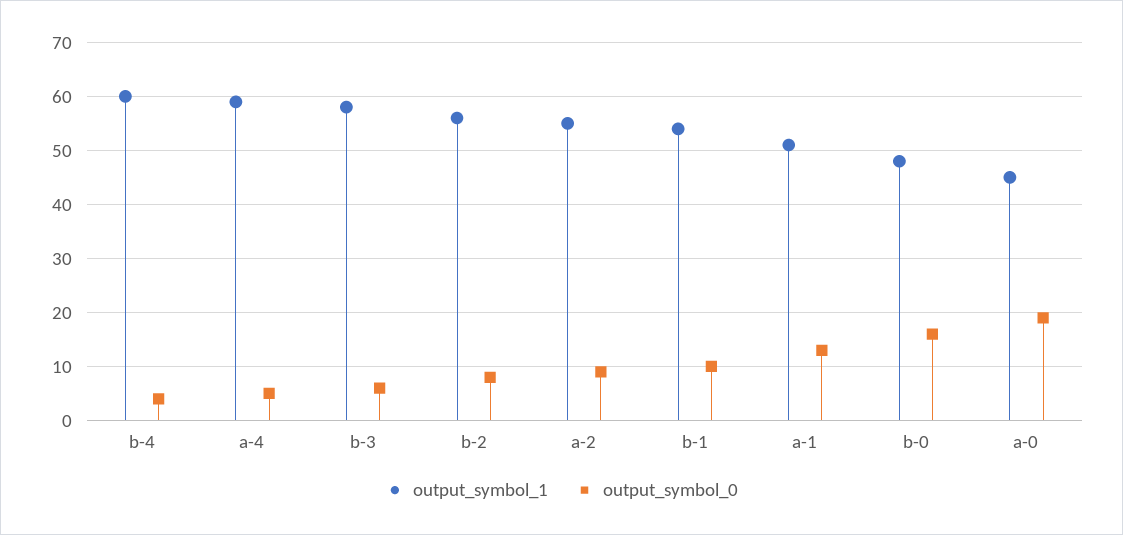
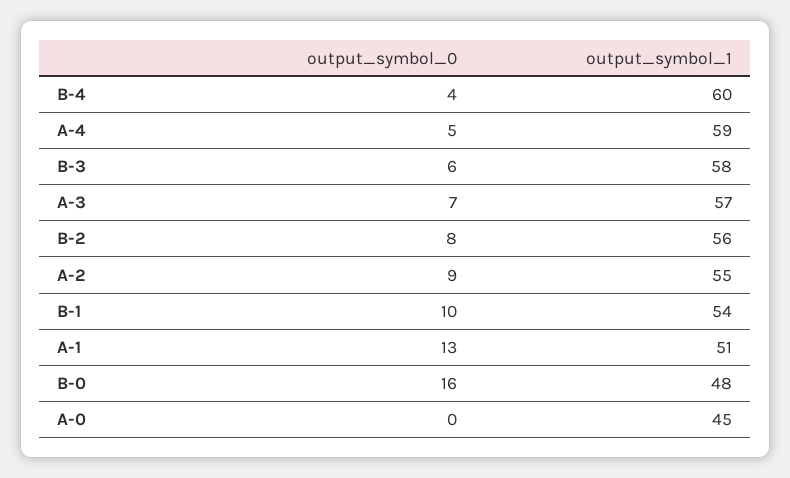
output_symbol_0, a-0: 20 -> 0
output_symbol_0, A-3: none -> 7
output_symbol_1, A-3: none -> 57

